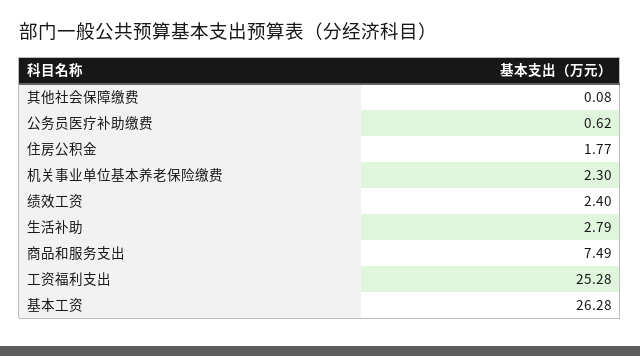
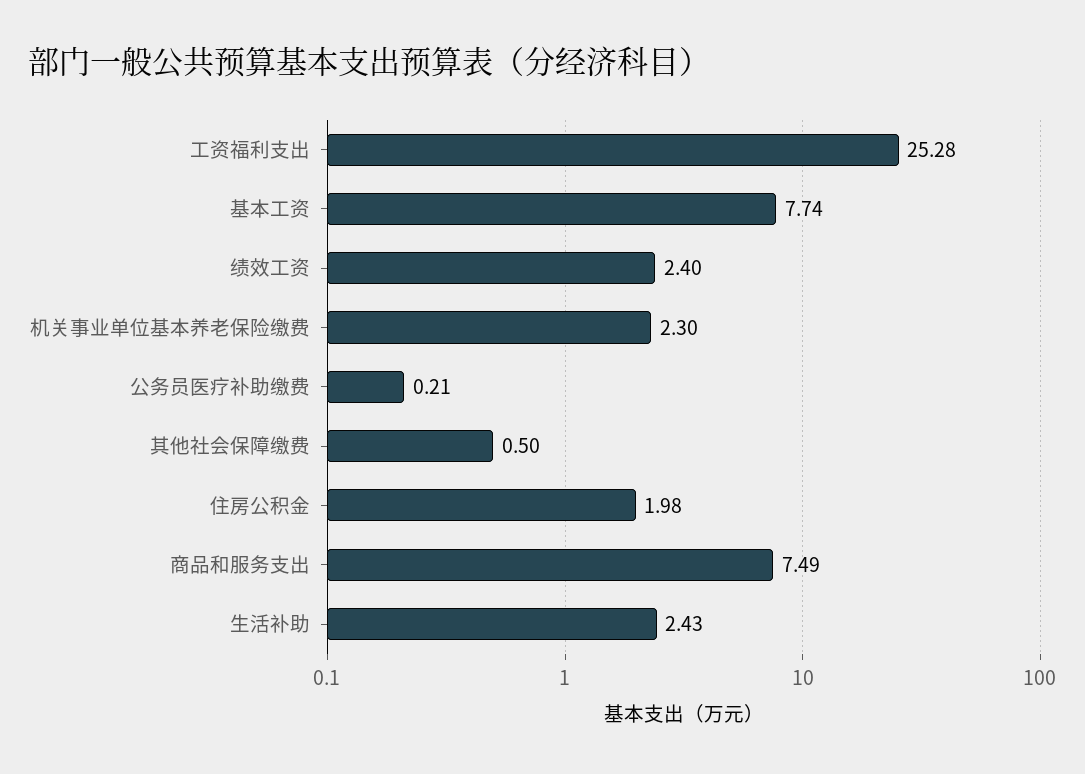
其他社会保障缴费: 0.08 -> 0.5
公务员医疗补助缴费: 0.62 -> 0.21
住房公积金: 1.77 -> 1.98
生活补助: 2.79 -> 2.43
基本工资: 26.28 -> 7.74

